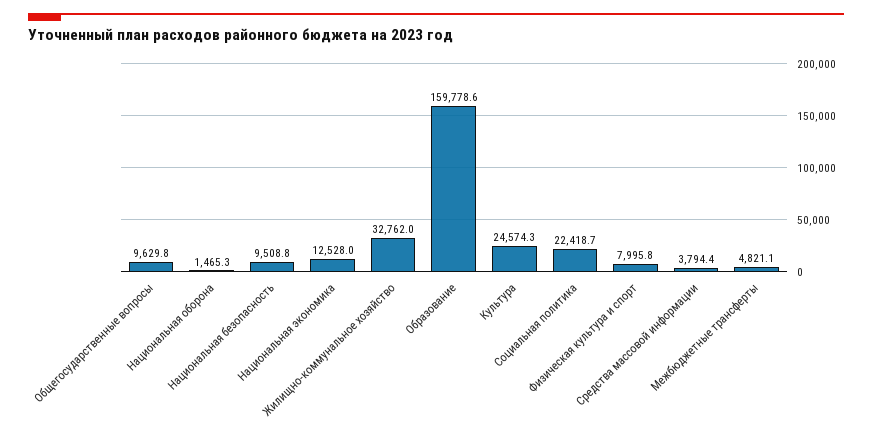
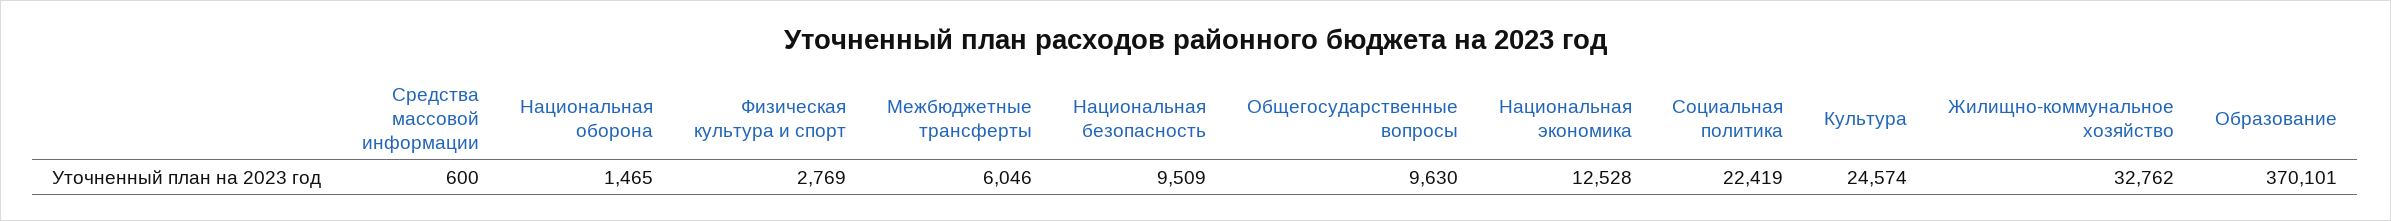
Образование: 159778.6 -> 370101
Физическая культура и спорт: 7995.8 -> 2769
Средства массовой информации: 3794.4 -> 600
Межбюджетные трансферты: 4821.1 -> 6046

